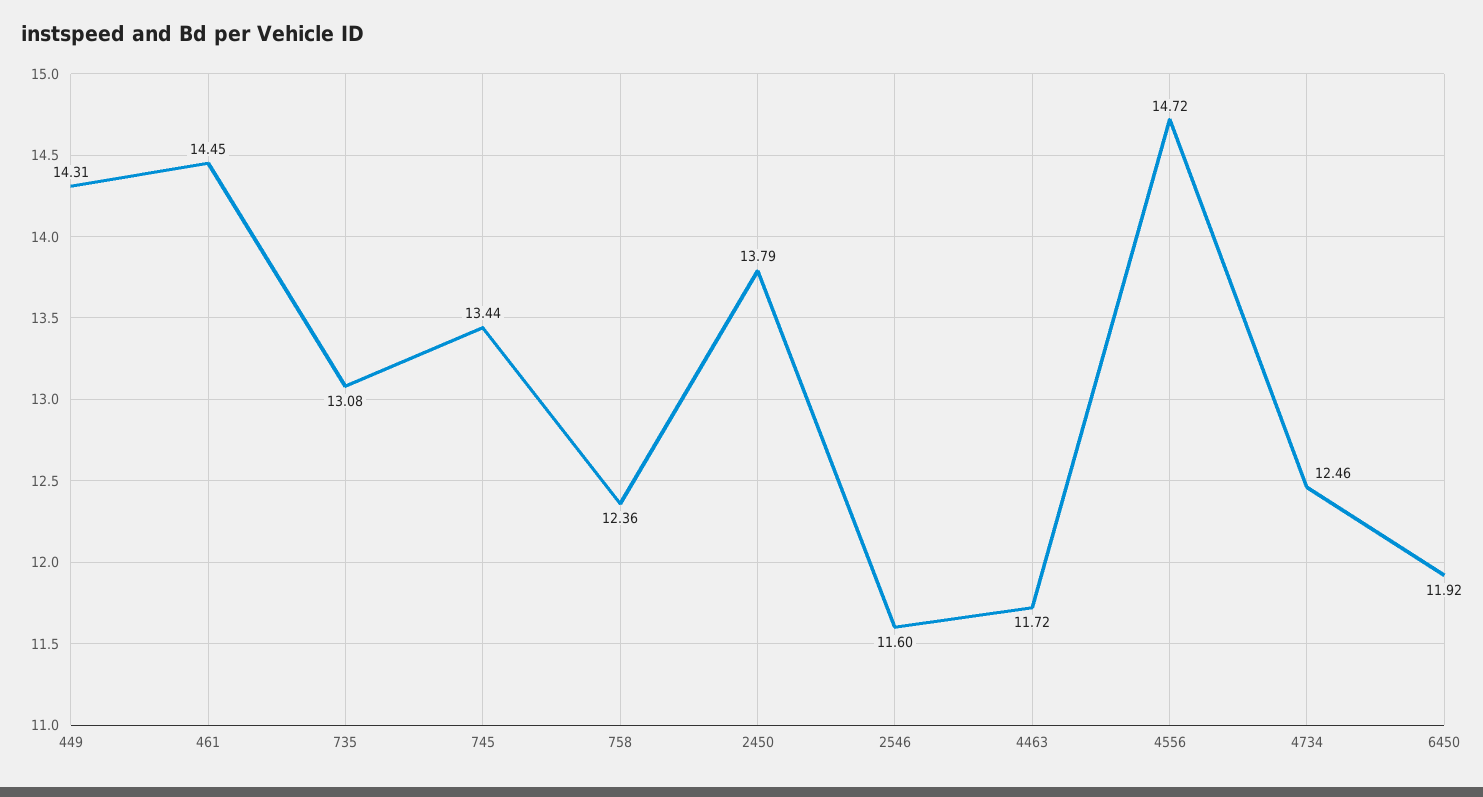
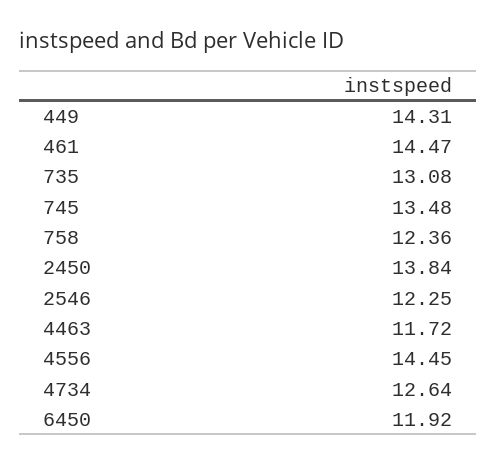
461: 14.45 -> 14.47
745: 13.44 -> 13.48
2450: 13.79 -> 13.84
2546: 11.6 -> 12.25
4556: 14.72 -> 14.45
4734: 12.46 -> 12.64

